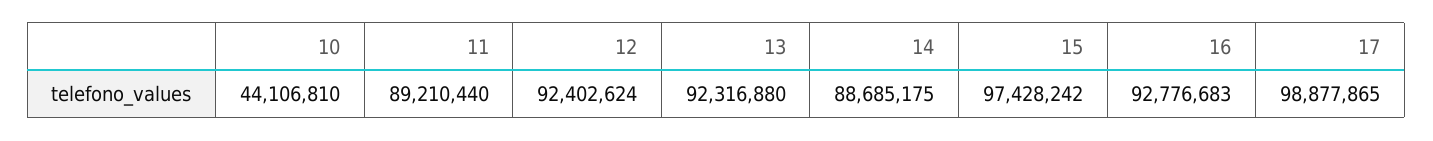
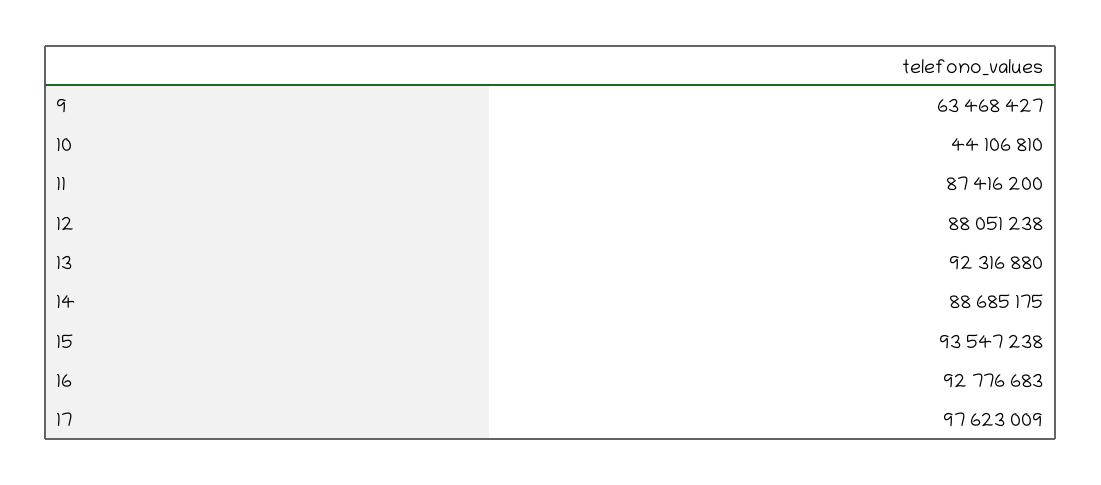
11: 89210440 -> 87416200
12: 92402624 -> 88051238
15: 97428242 -> 93547238
17: 98877865 -> 97623009
9: none -> 63468427

